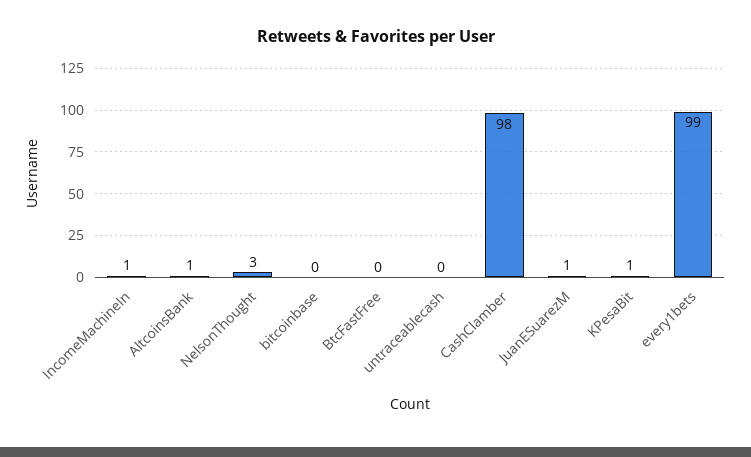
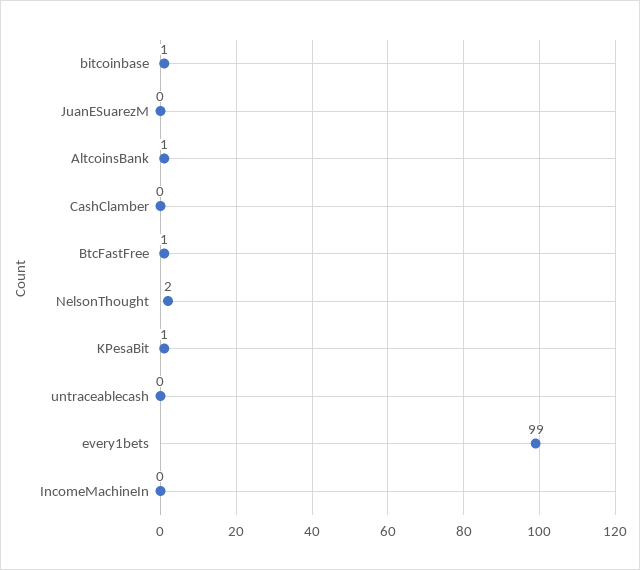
IncomeMachineIn: 1 -> 0
NelsonThought: 3 -> 2
bitcoinbase: 0 -> 1
BtcFastFree: 0 -> 1
CashClamber: 98 -> 0
JuanESuarezM: 1 -> 0

